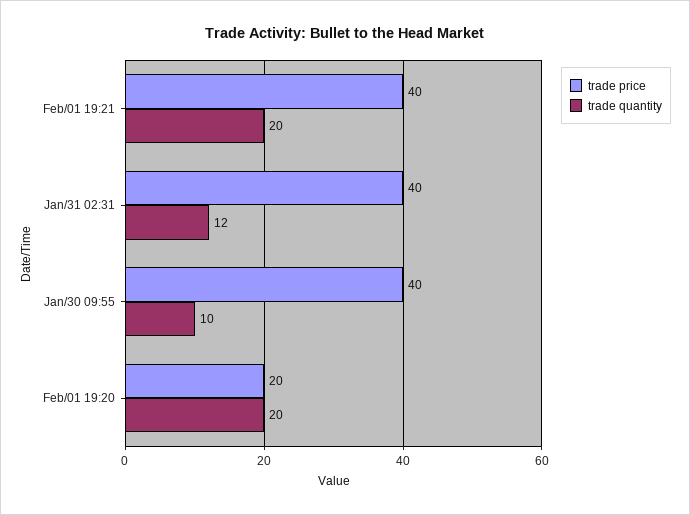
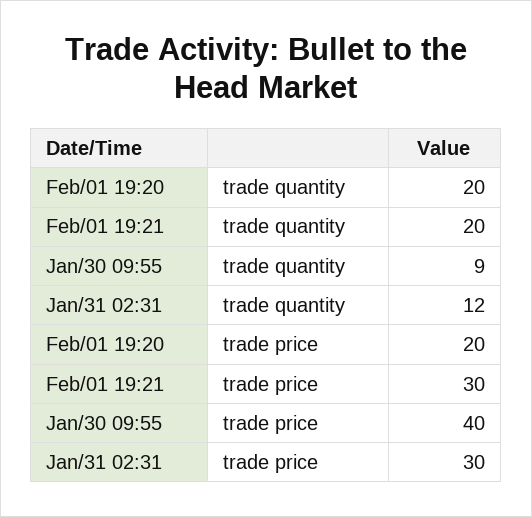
trade price, Feb/01 19:21: 40 -> 30
trade price, Jan/31 02:31: 40 -> 30
trade quantity, Jan/30 09:55: 10 -> 9

